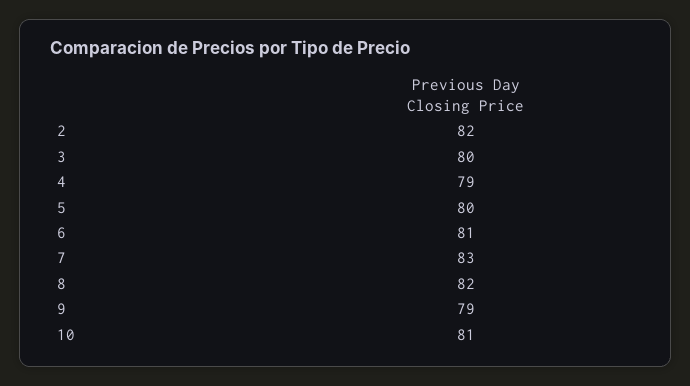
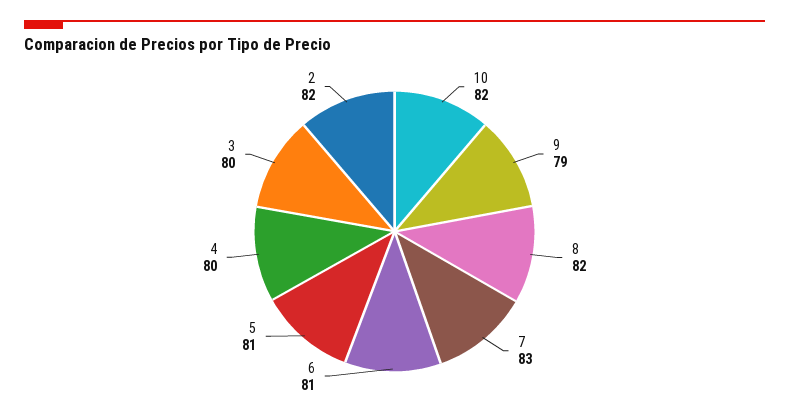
4: 79 -> 80
5: 80 -> 81
10: 81 -> 82

